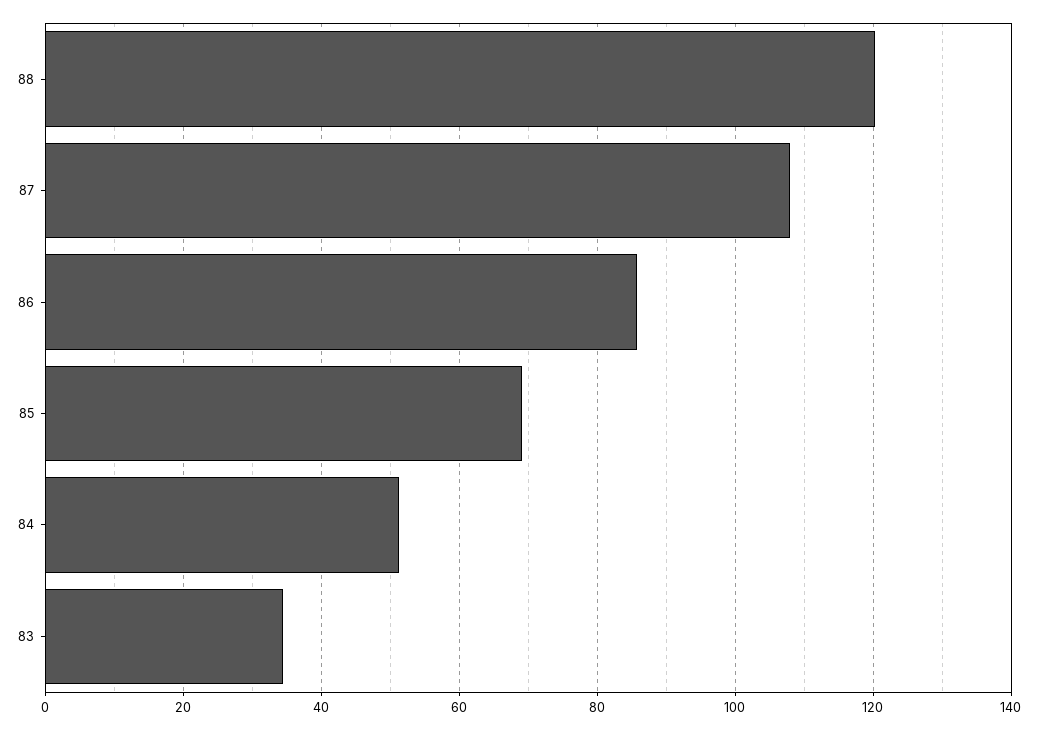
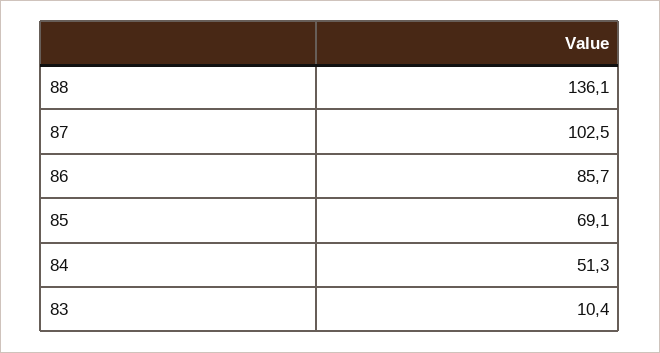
88: 120 -> 136.1
87: 108 -> 102.5
83: 34 -> 10.4

